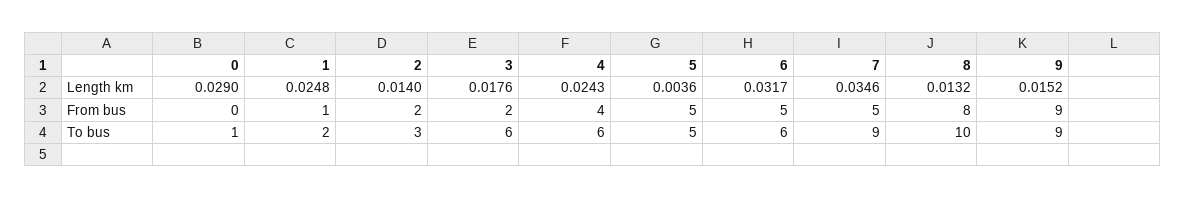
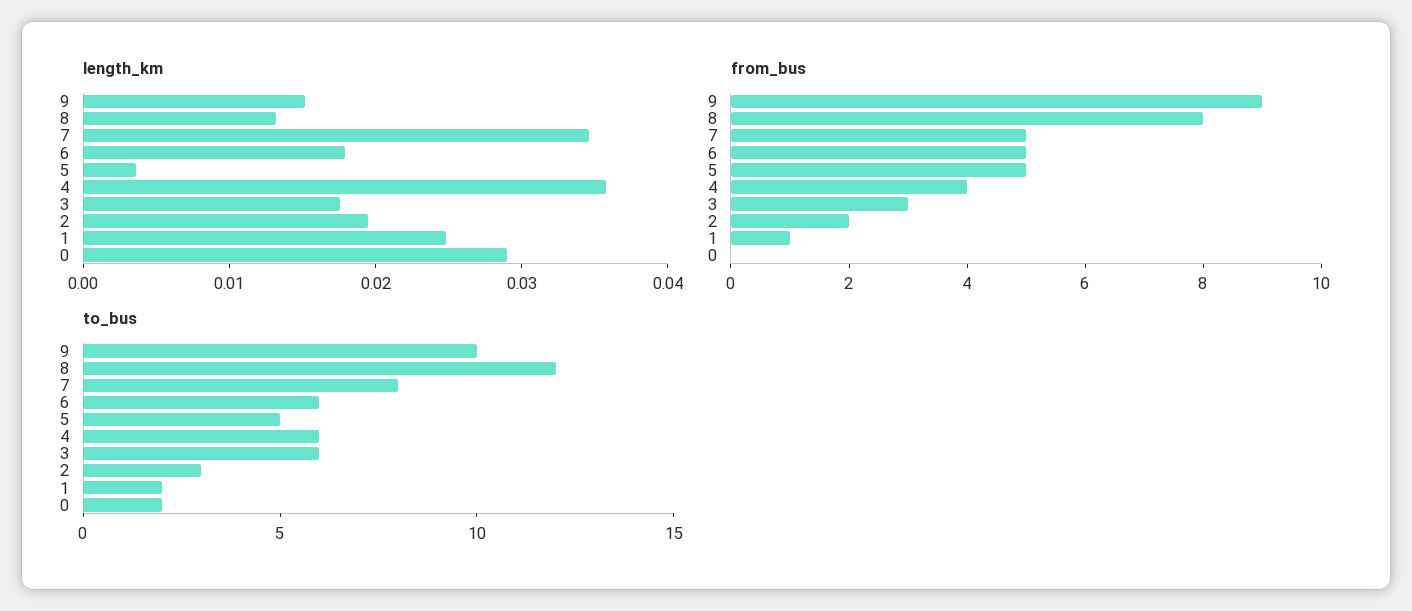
Length km, 2: 0.014 -> 0.02
Length km, 4: 0.0243 -> 0.036
Length km, 6: 0.0317 -> 0.018
From bus, 3: 2 -> 3
To bus, 0: 1 -> 2
To bus, 7: 9 -> 8
To bus, 8: 10 -> 12
To bus, 9: 9 -> 10

